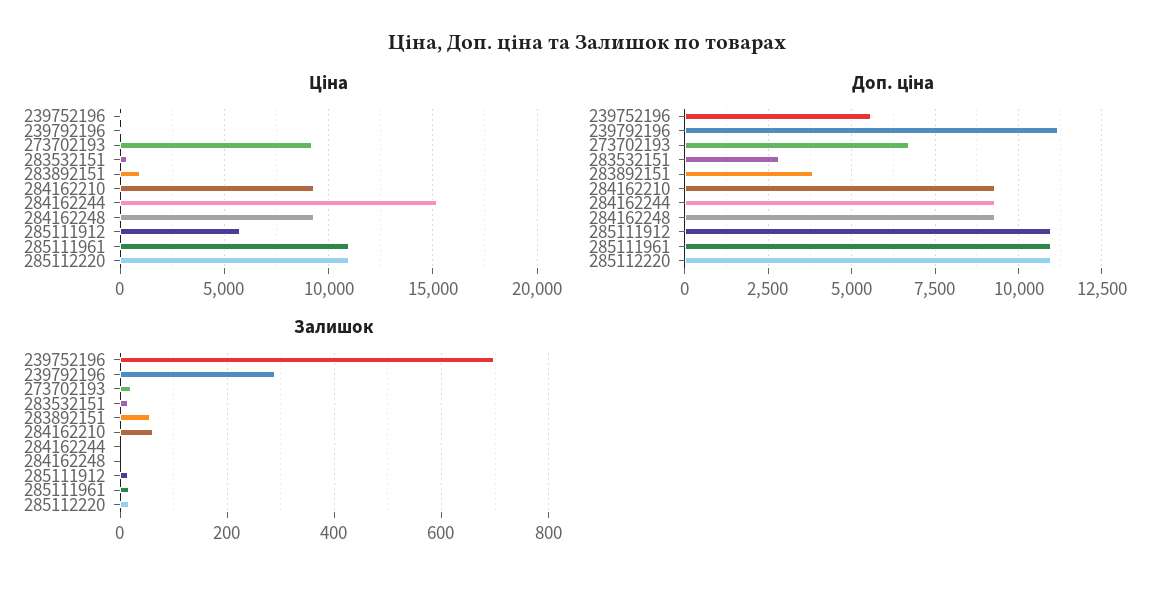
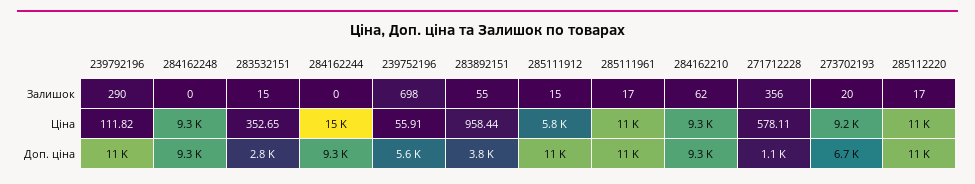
Залишок, 271712228: none -> 356
Ціна, 271712228: none -> 578.11
Доп. ціна, 271712228: none -> 1100

